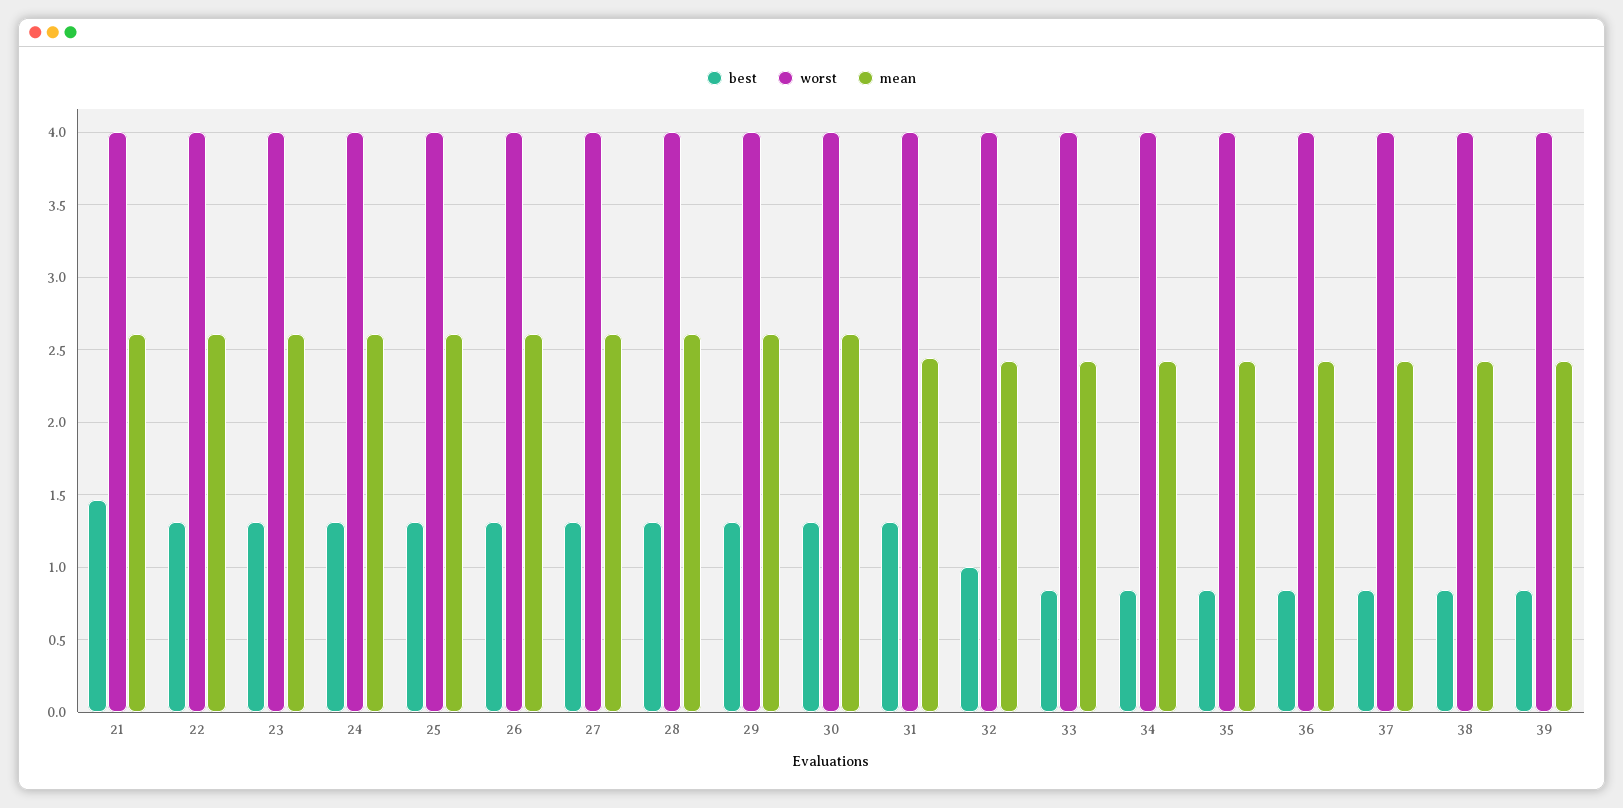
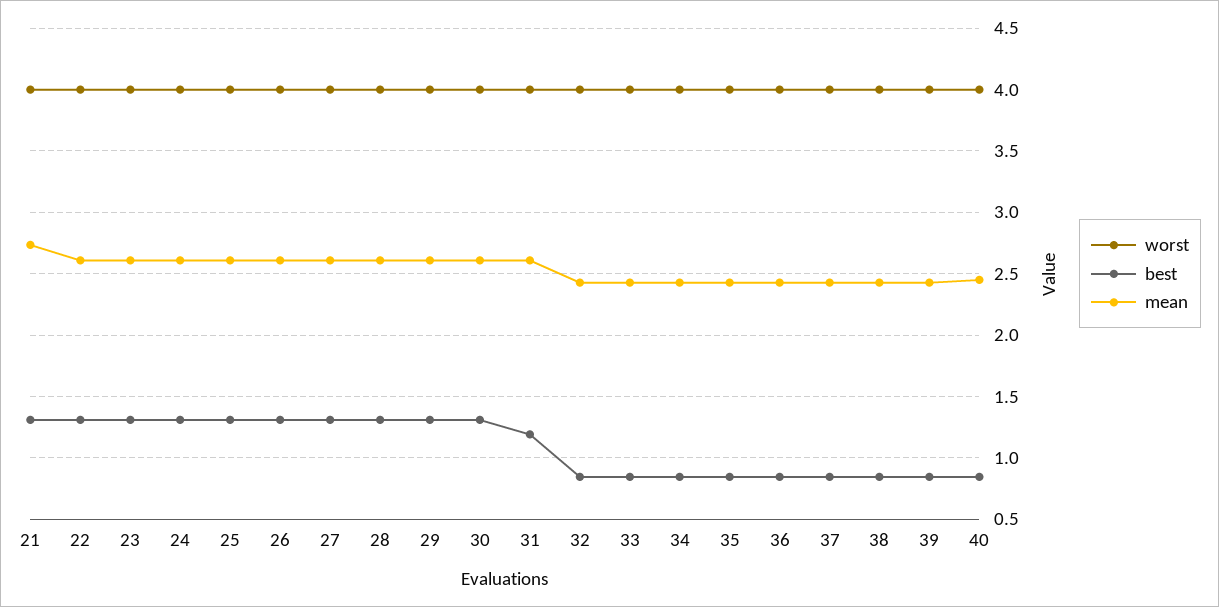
best, 21: 1.45 -> 1.3
mean, 21: 2.6 -> 2.75
best, 31: 1.3 -> 1.2
mean, 31: 2.45 -> 2.6
best, 32: 1 -> 0.85
worst, 40: none -> 4
best, 40: none -> 0.85
mean, 40: none -> 2.45

